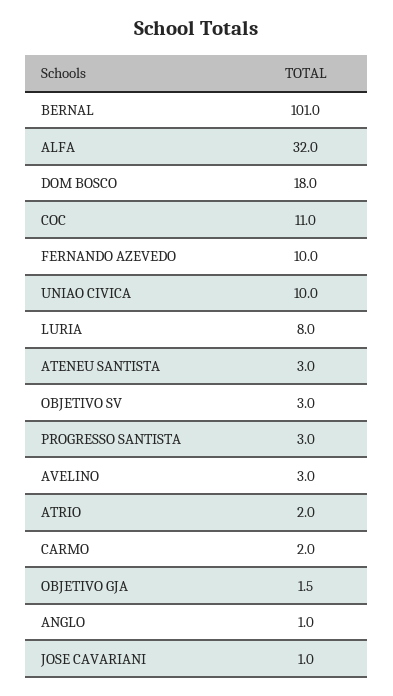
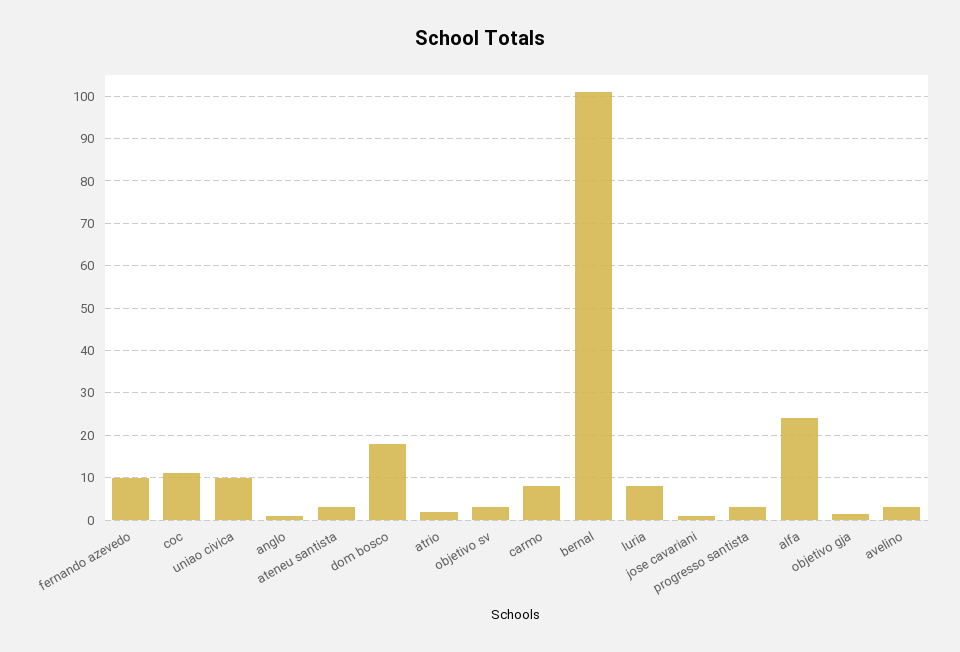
ALFA: 32 -> 24
CARMO: 2 -> 8

